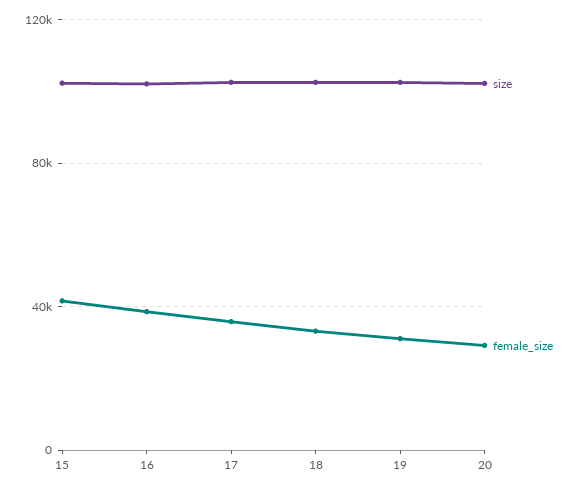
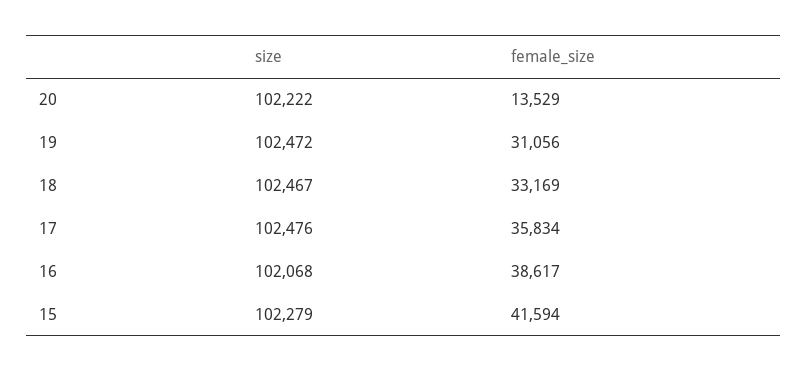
female_size, 20: 30000 -> 13529

